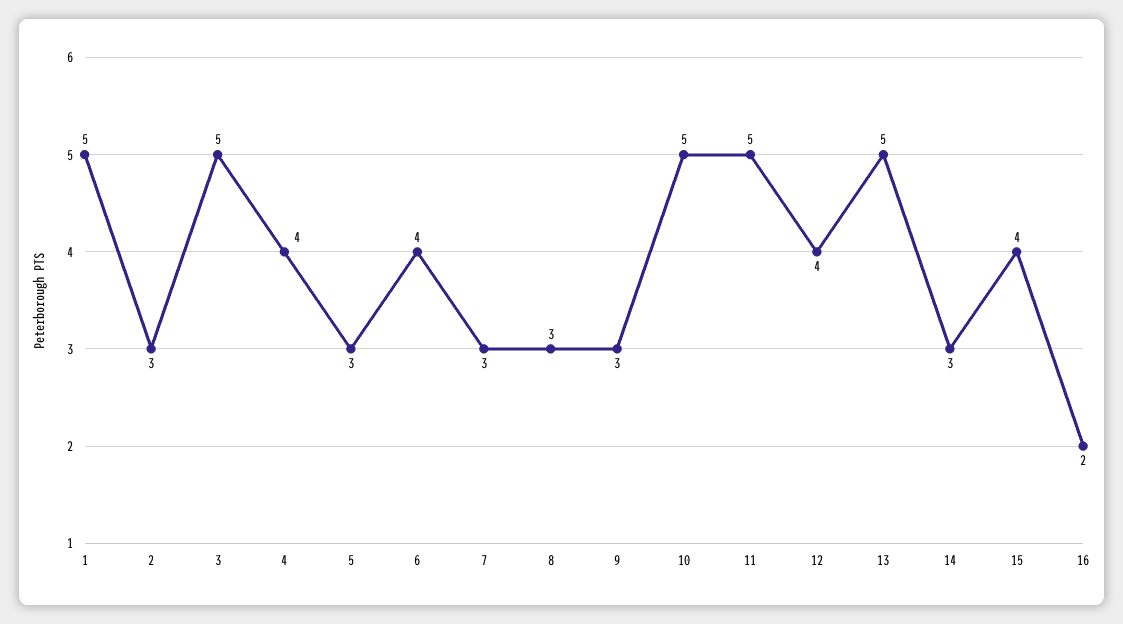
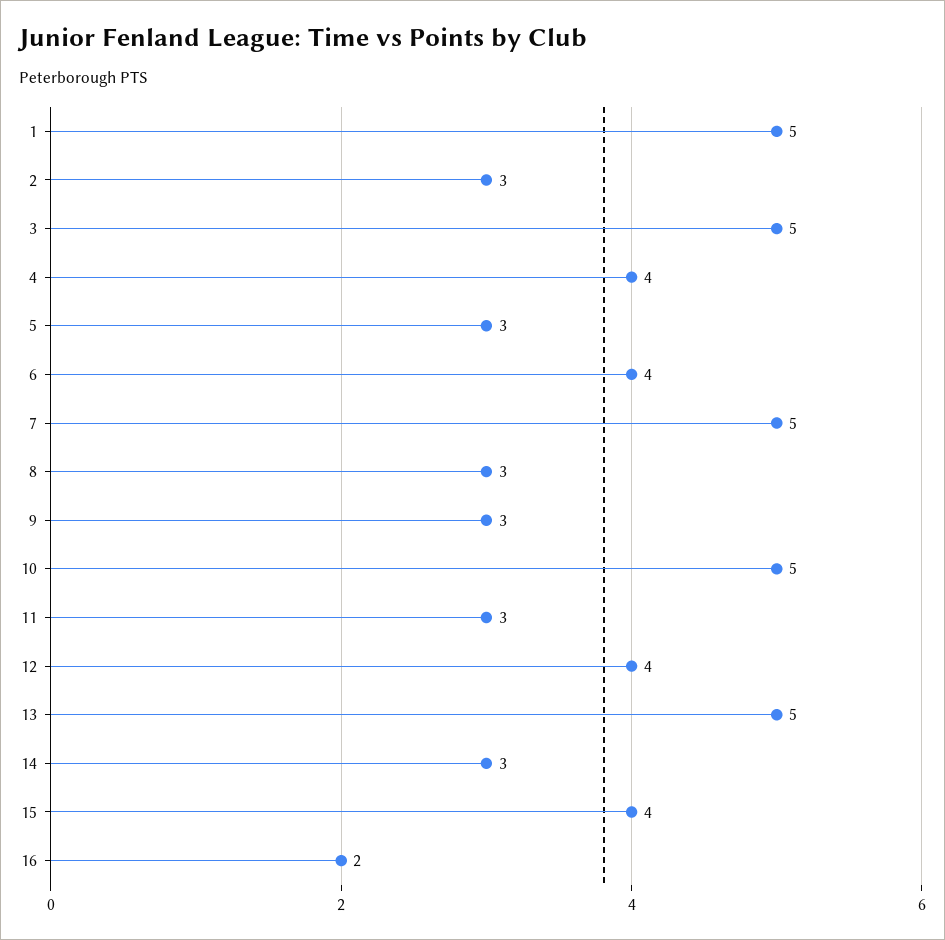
7: 3 -> 5
11: 5 -> 3

